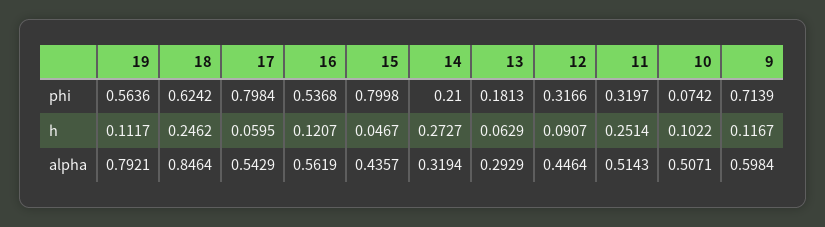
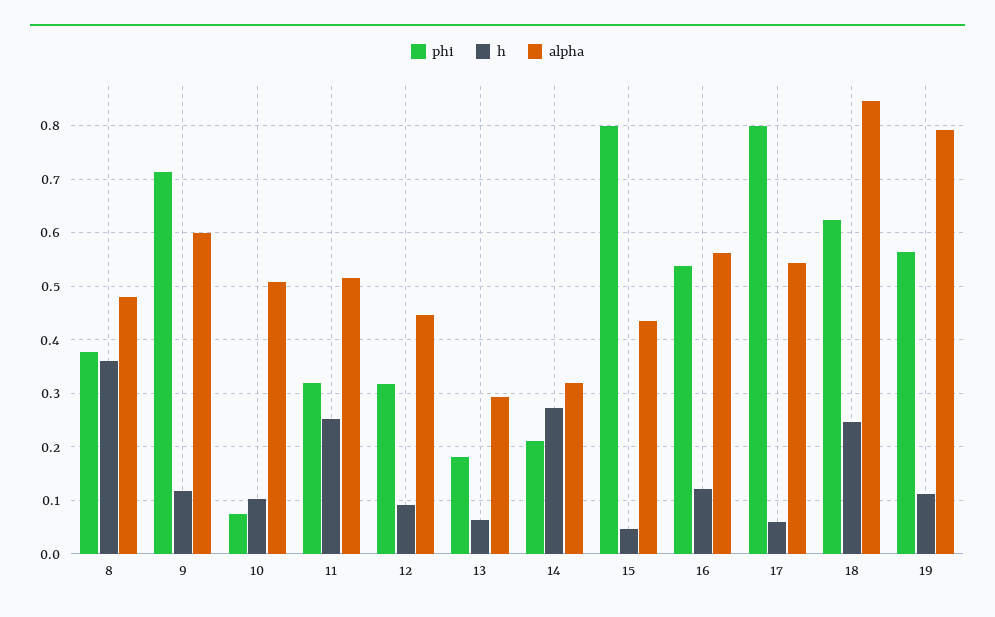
phi, 8: none -> 0.38
h, 8: none -> 0.36
alpha, 8: none -> 0.48

